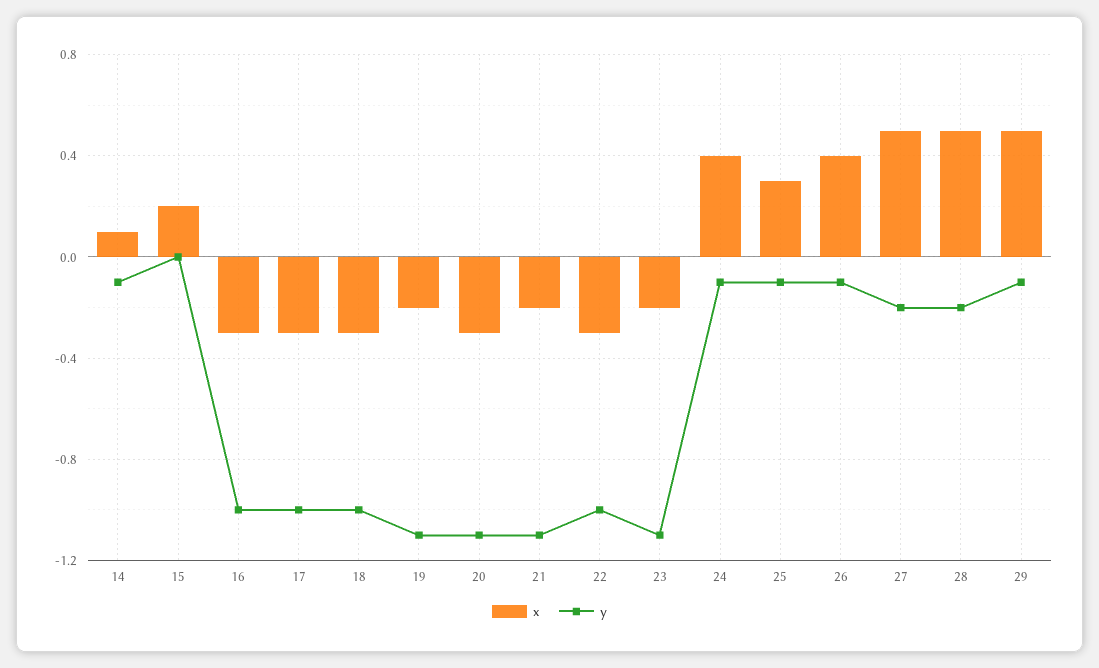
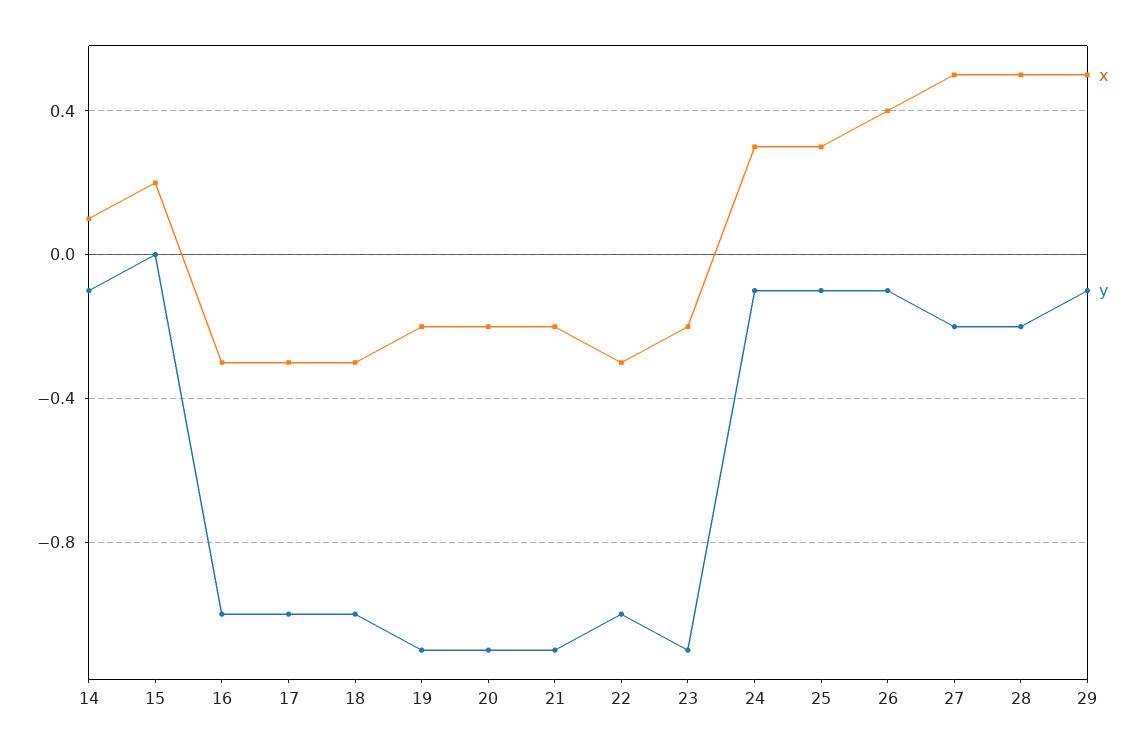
x, 20: -0.3 -> -0.2
x, 24: 0.4 -> 0.3

